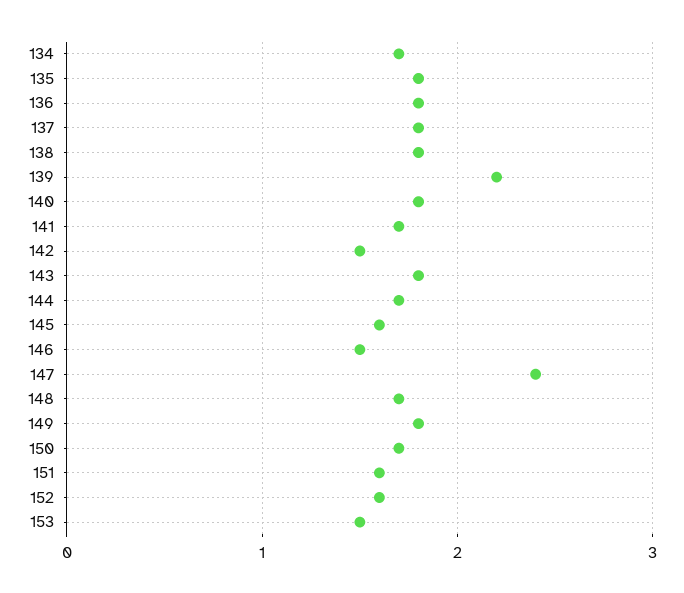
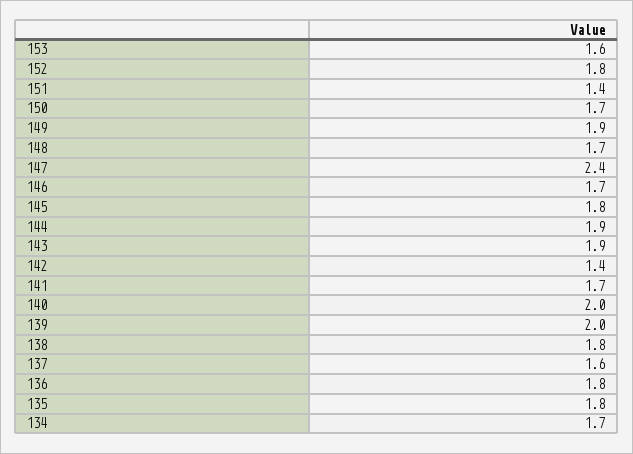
137: 1.8 -> 1.6
139: 2.2 -> 2
140: 1.8 -> 2
142: 1.5 -> 1.4
143: 1.8 -> 1.9
144: 1.7 -> 1.9
145: 1.6 -> 1.8
146: 1.5 -> 1.7
149: 1.8 -> 1.9
151: 1.6 -> 1.4
152: 1.6 -> 1.8
153: 1.5 -> 1.6

